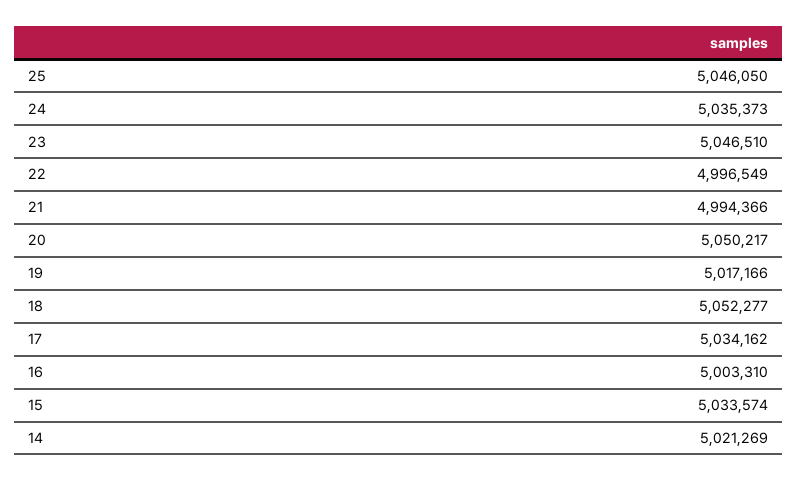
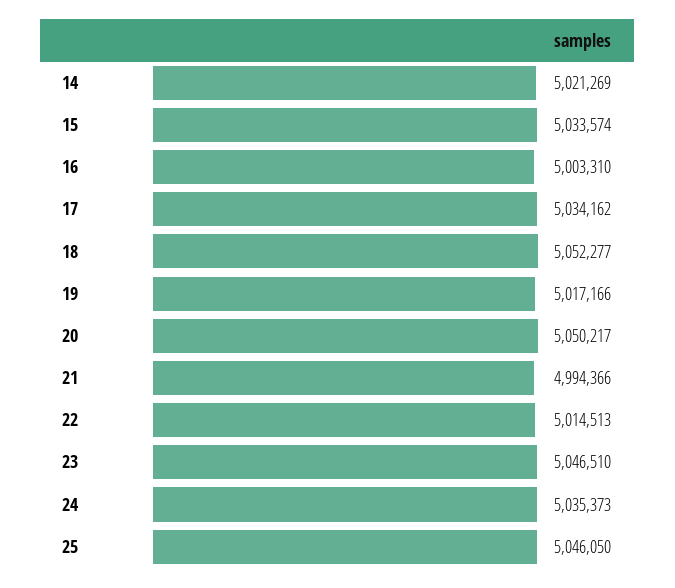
22: 4996549 -> 5014513

